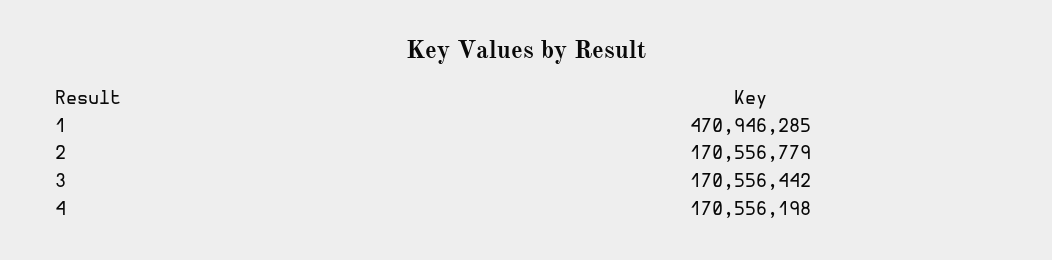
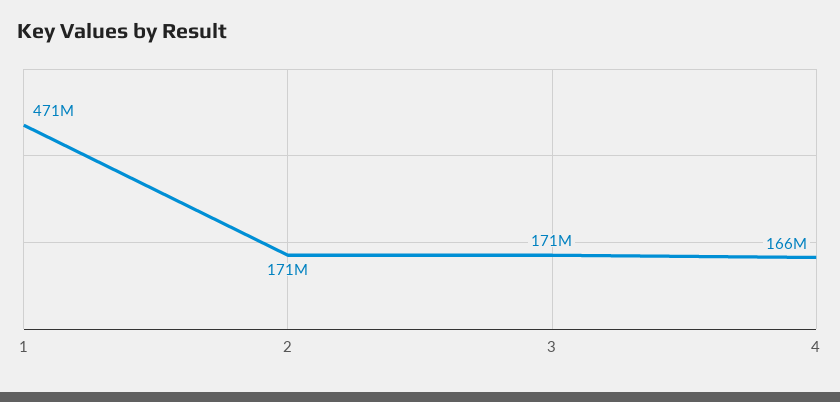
4: 170556198 -> 166000000

